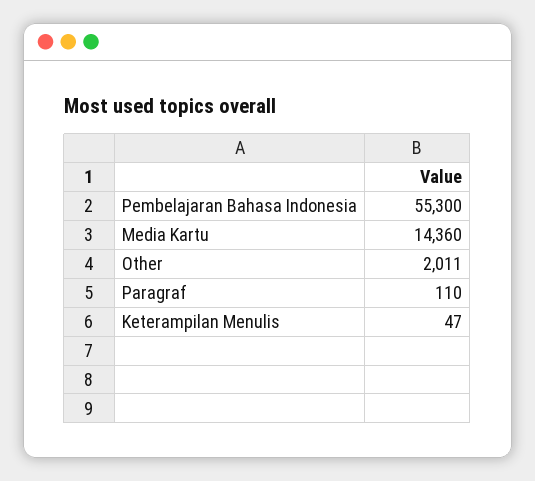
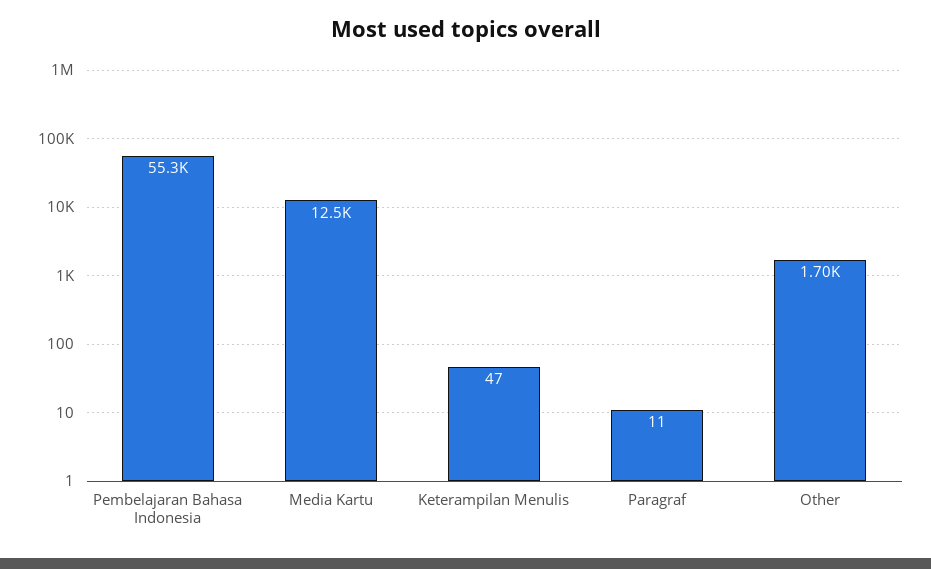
Media Kartu: 14360 -> 12500
Other: 2011 -> 1700
Paragraf: 110 -> 11

